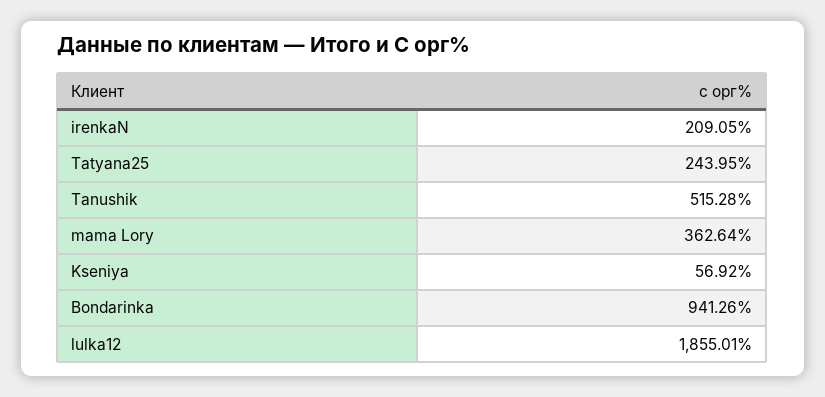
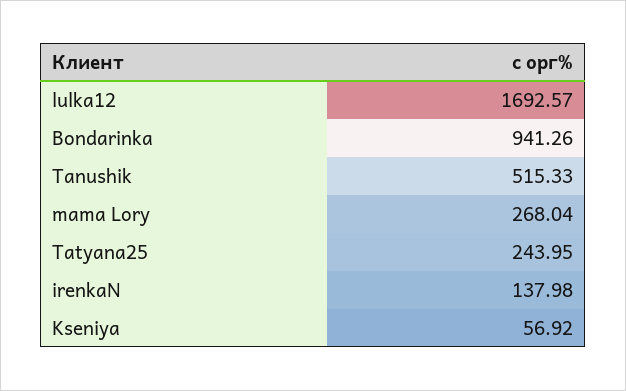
irenkaN: 209.05 -> 137.98
Tanushik: 515.28 -> 515.33
mama Lory: 362.64 -> 268.04
lulka12: 1855.01 -> 1692.57

